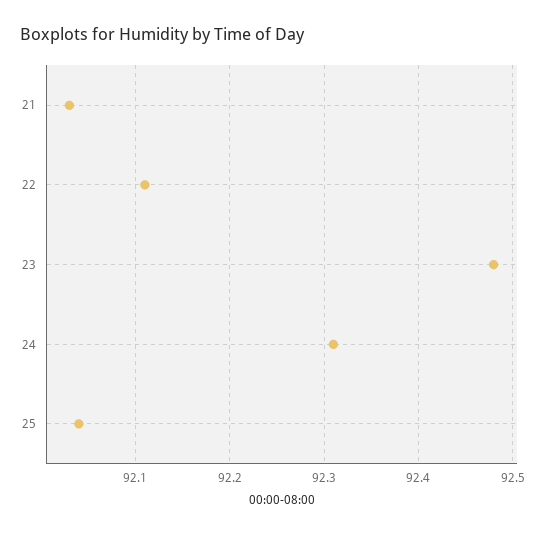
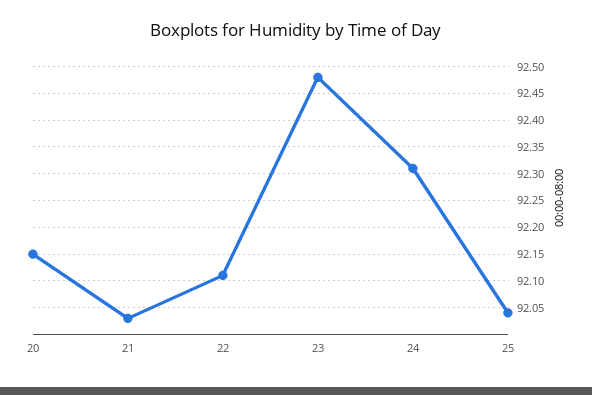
20: none -> 92.15

